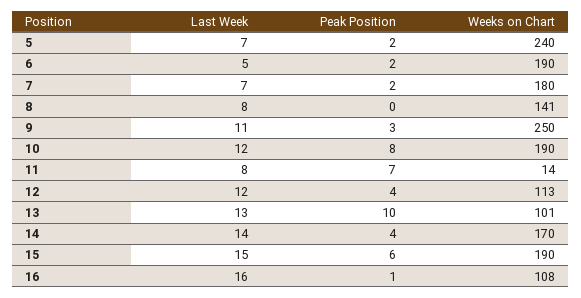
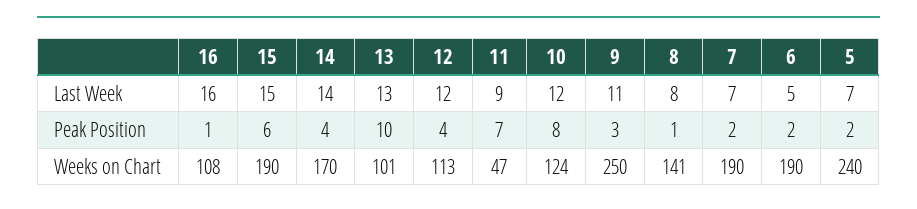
Weeks on Chart, 7: 180 -> 190
Peak Position, 8: 0 -> 1
Weeks on Chart, 10: 190 -> 124
Last Week, 11: 8 -> 9
Weeks on Chart, 11: 14 -> 47

